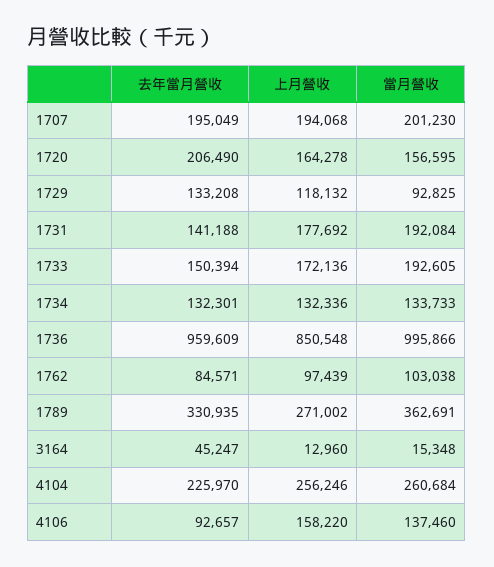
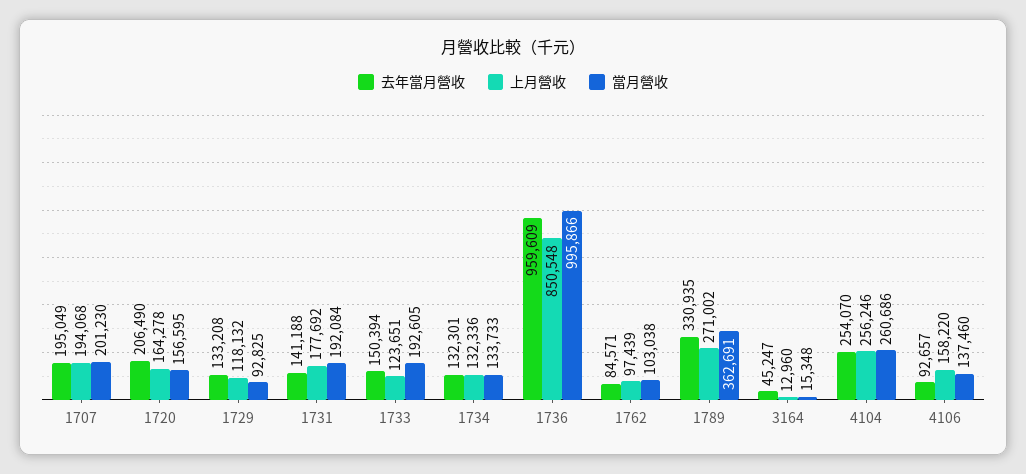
上月營收, 1733: 172136 -> 123651
去年當月營收, 4104: 225970 -> 254070
當月營收, 4104: 260684 -> 260686

